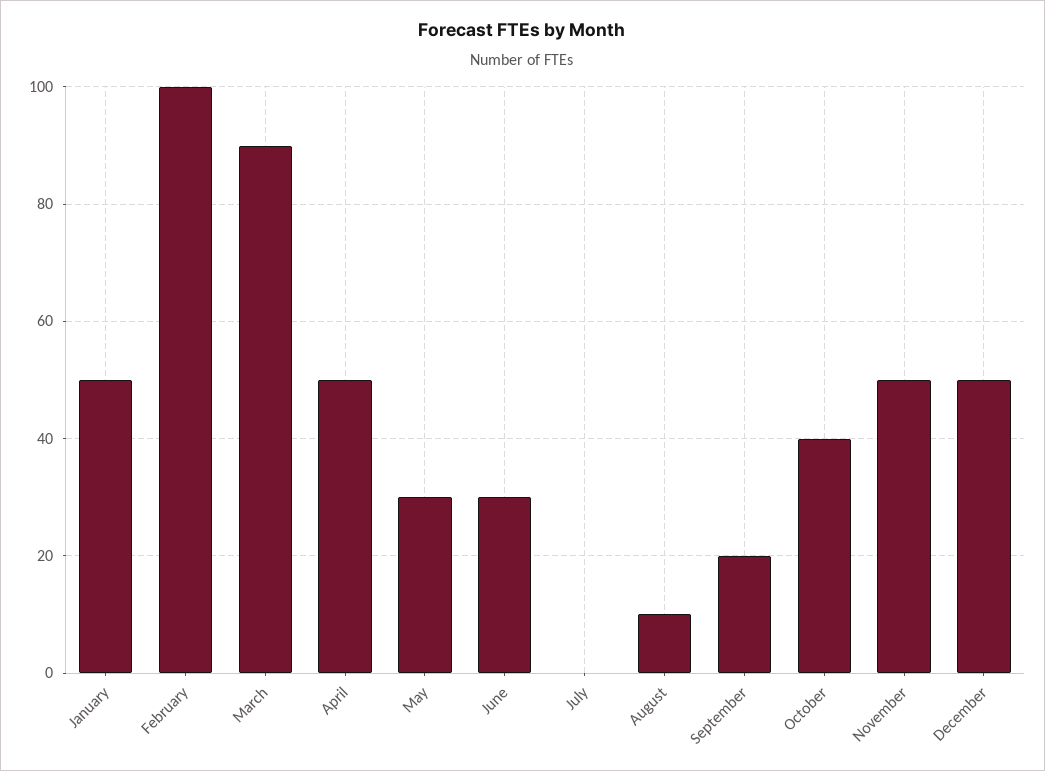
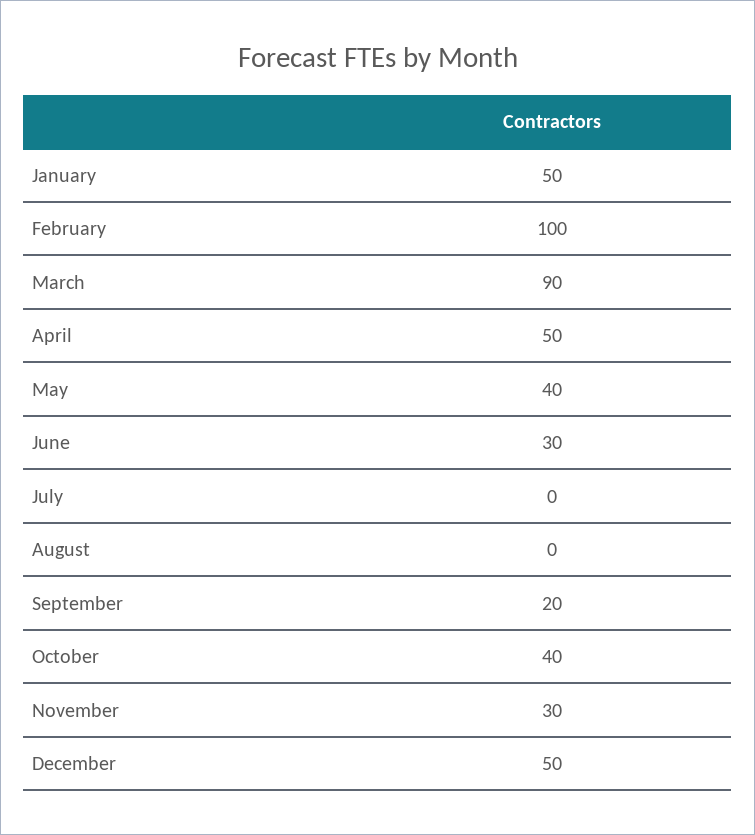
May: 30 -> 40
August: 10 -> 0
November: 50 -> 30

